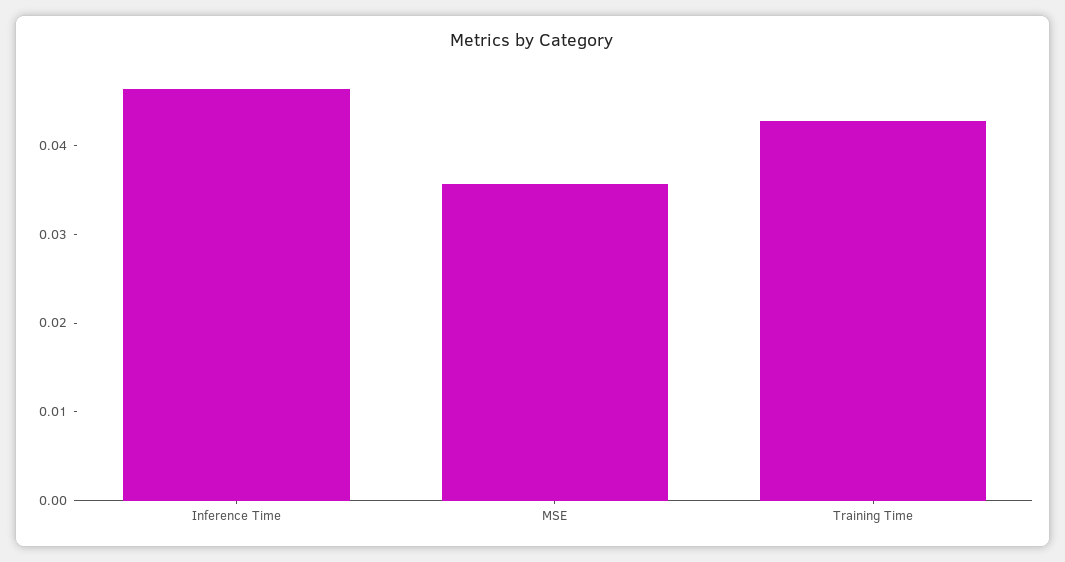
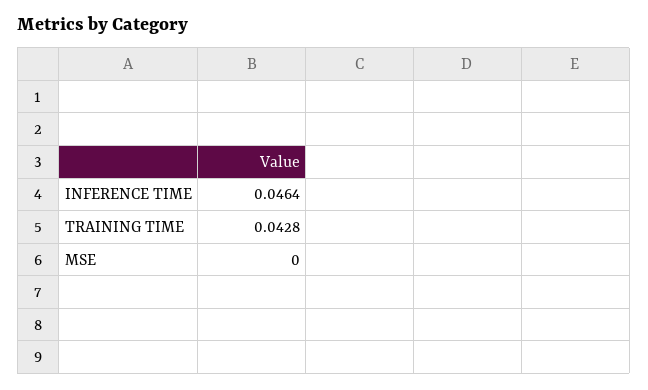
MSE: 0.036 -> 0

